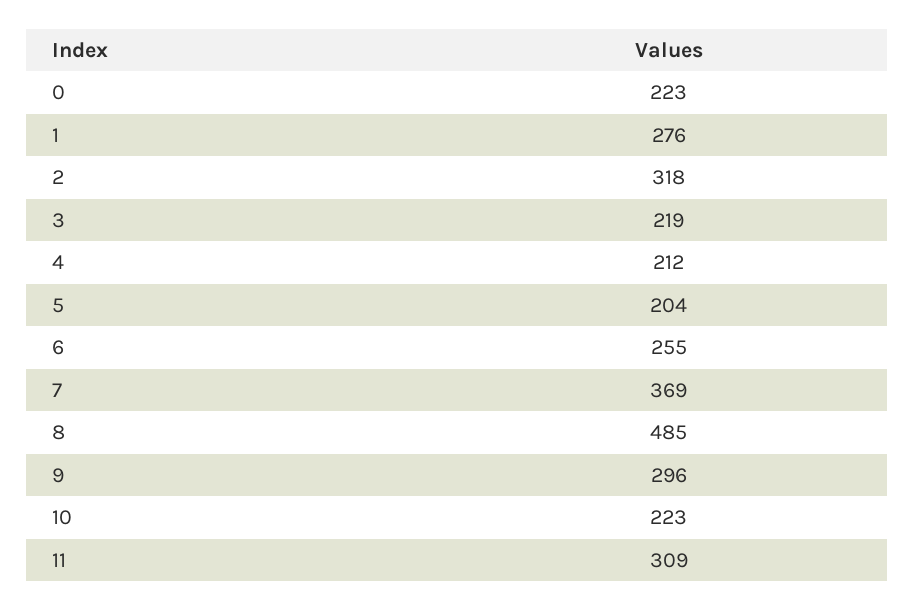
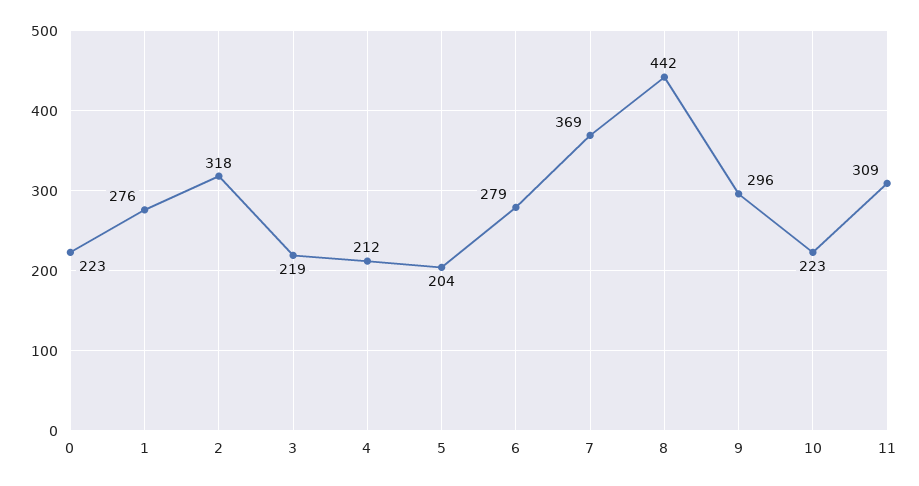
6: 255 -> 279
8: 485 -> 442

